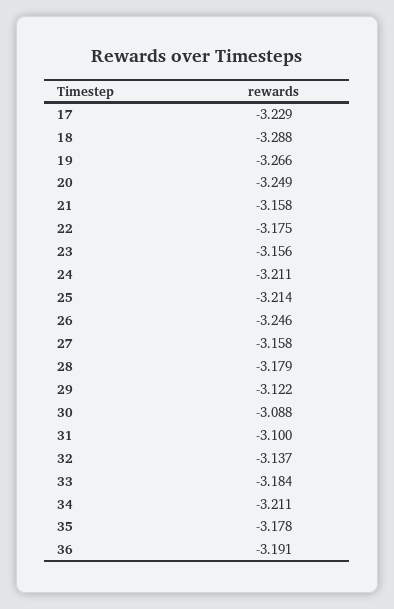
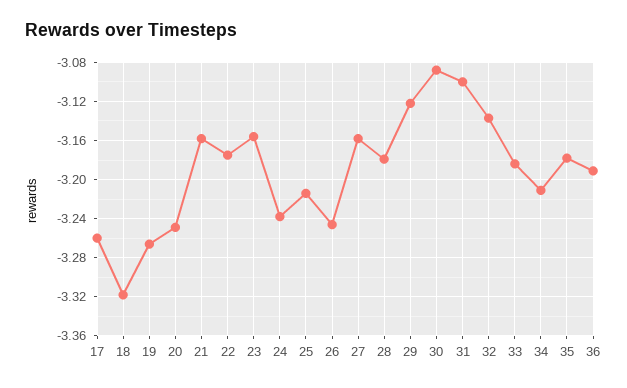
17: -3.229 -> -3.26
18: -3.288 -> -3.32
24: -3.211 -> -3.24

